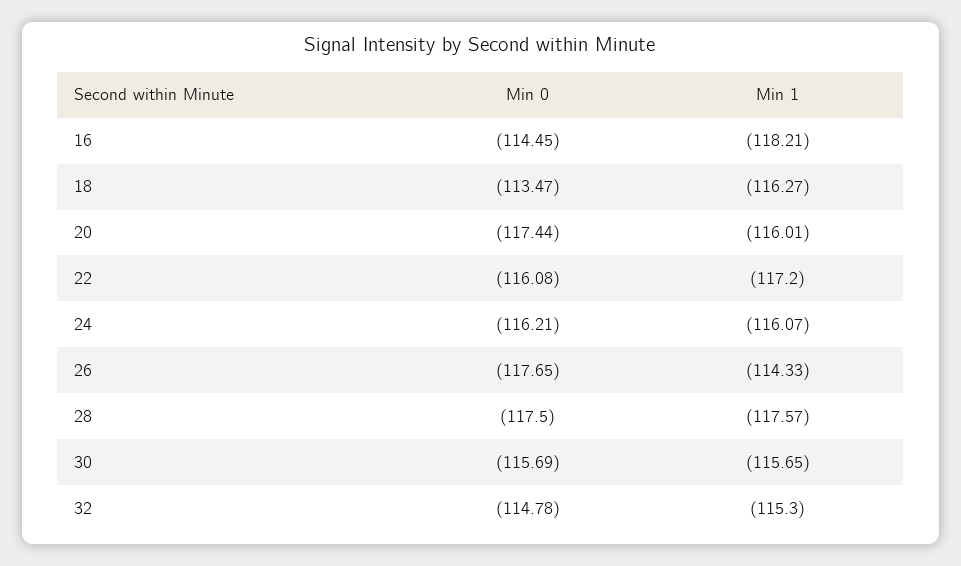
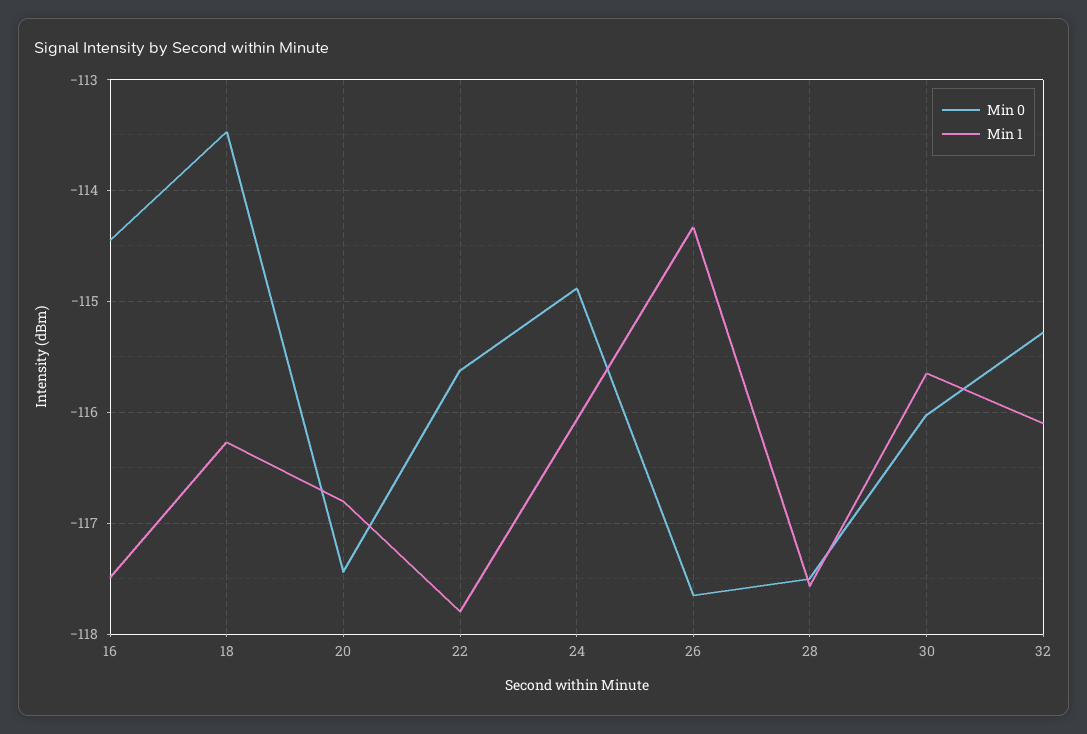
Min 1, 16: -118.21 -> -117.5
Min 1, 20: -116.01 -> -116.8
Min 0, 22: -116.08 -> -115.6
Min 1, 22: -117.2 -> -117.8
Min 0, 24: -116.21 -> -114.9
Min 0, 30: -115.69 -> -116
Min 0, 32: -114.78 -> -115.3
Min 1, 32: -115.3 -> -116.1

